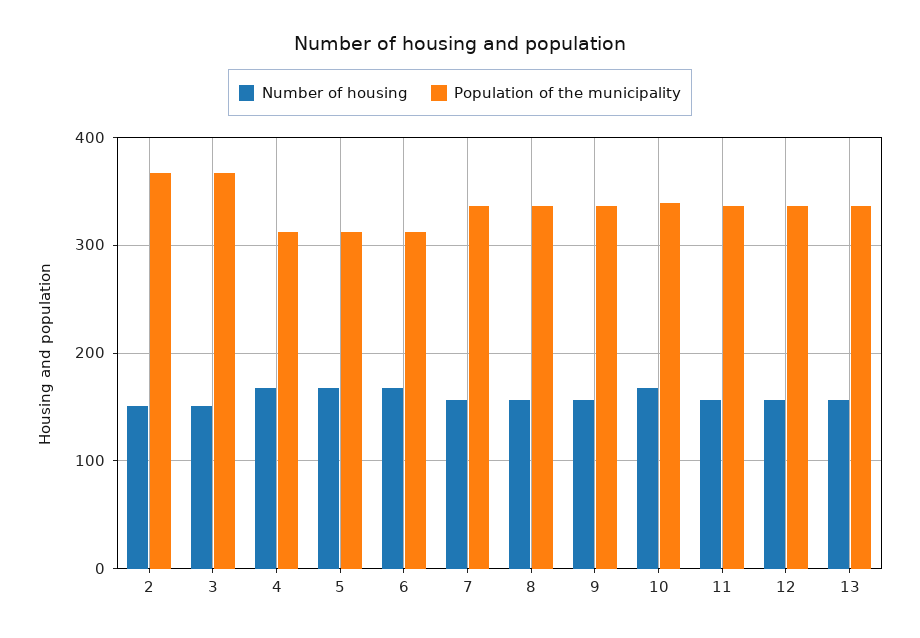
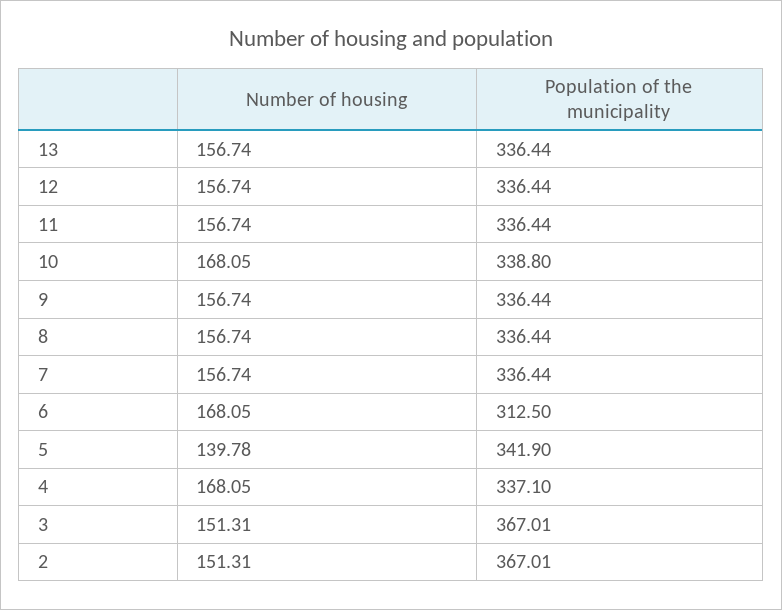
Population of the municipality, 4: 310 -> 337.1
Number of housing, 5: 170 -> 139.78
Population of the municipality, 5: 310 -> 341.9

